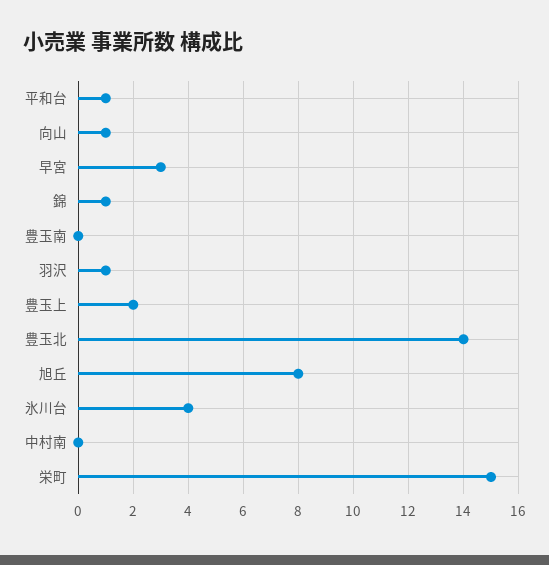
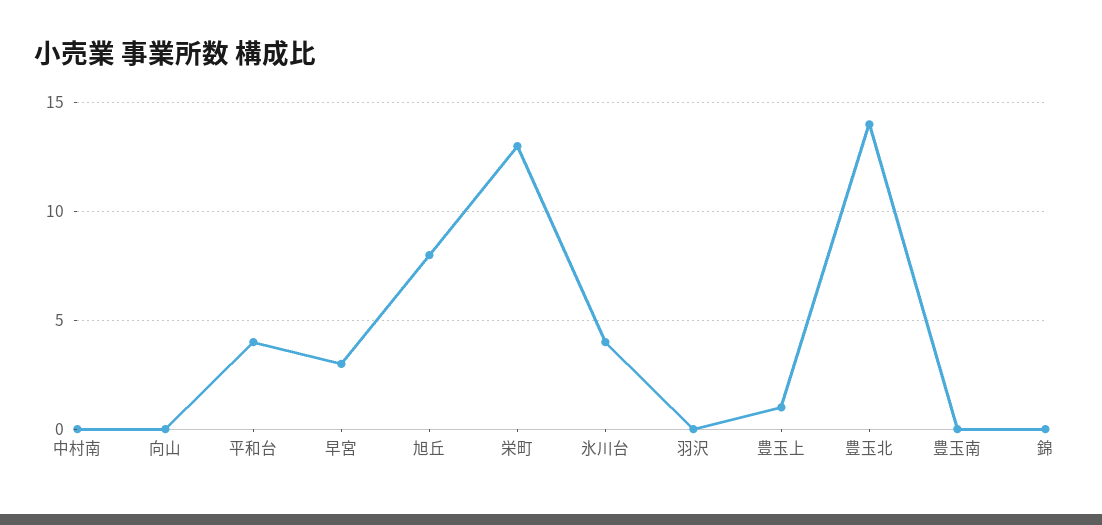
平和台: 1 -> 4
向山: 1 -> 0
錦: 1 -> 0
羽沢: 1 -> 0
豊玉上: 2 -> 1
栄町: 15 -> 13

